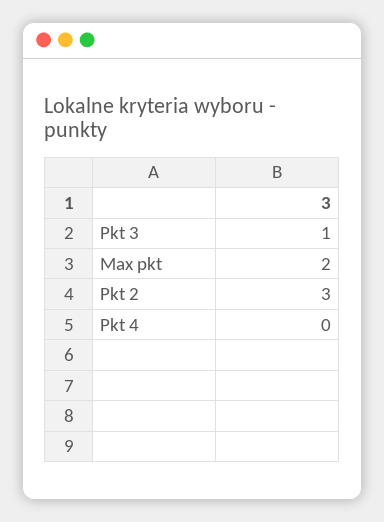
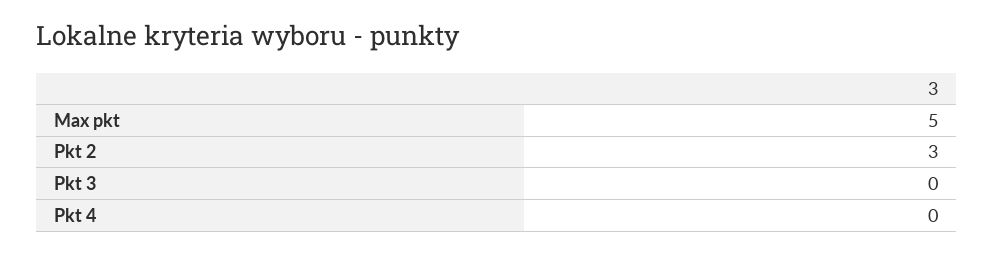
Pkt 3: 1 -> 0
Max pkt: 2 -> 5

